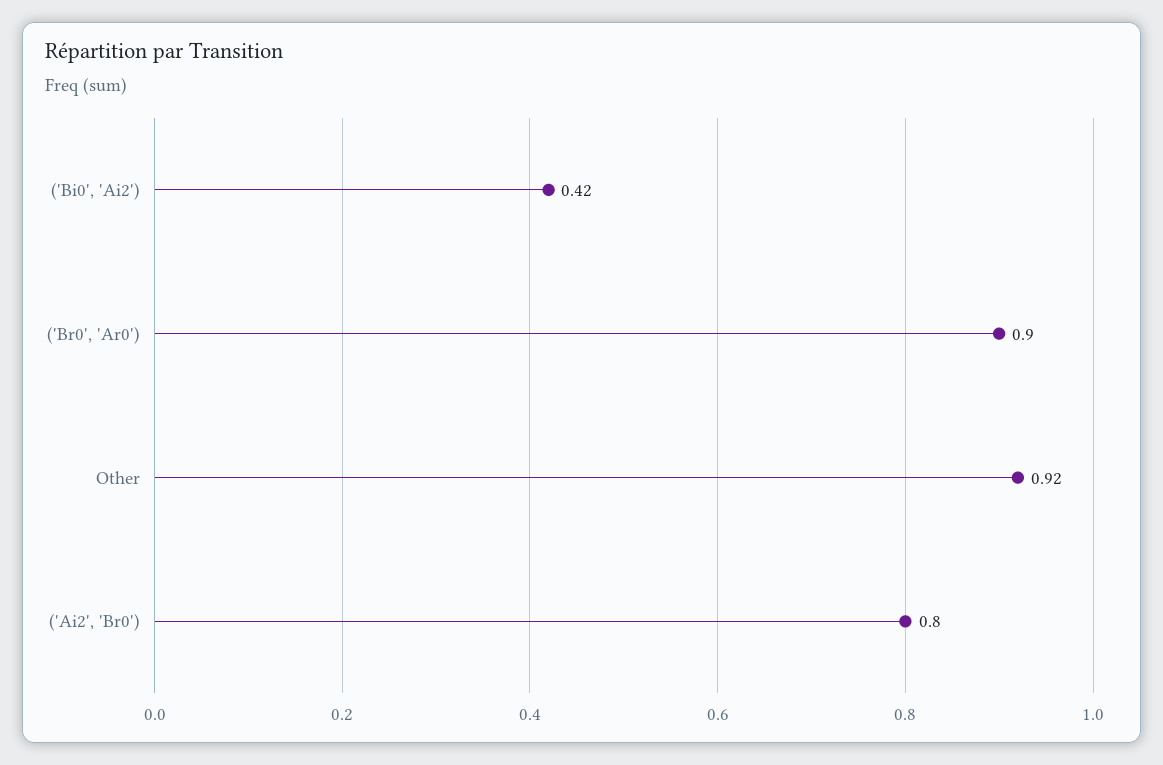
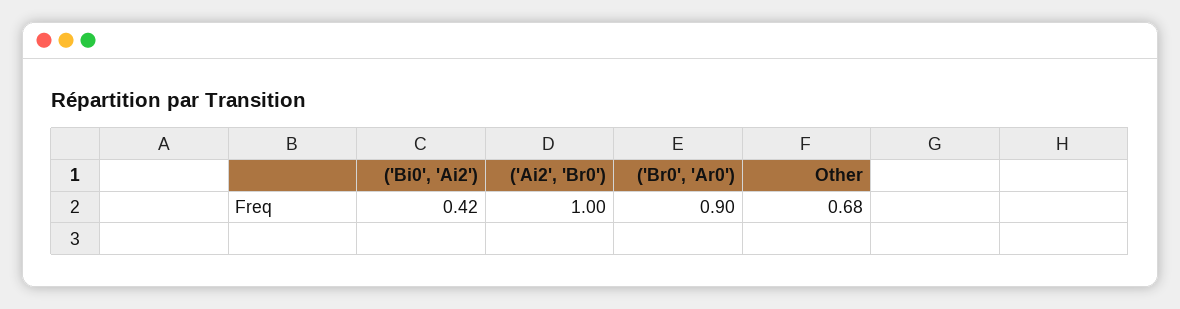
Other: 0.92 -> 0.68
('Ai2', 'Br0'): 0.8 -> 1

